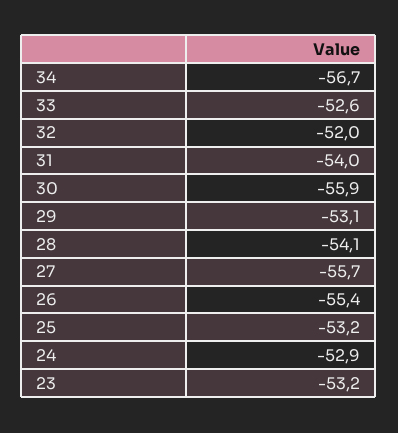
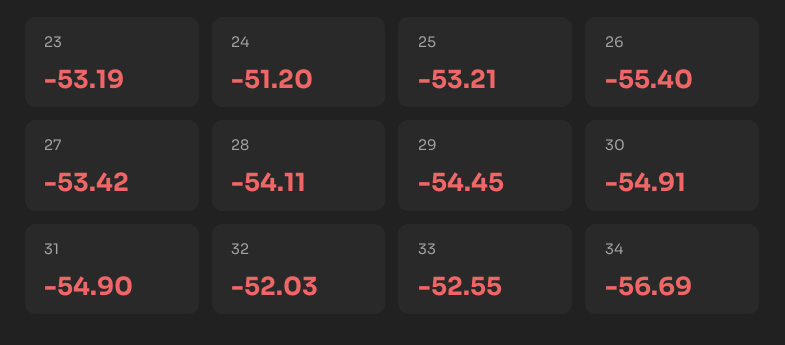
31: -54 -> -54.9
30: -55.9 -> -54.91
29: -53.1 -> -54.45
27: -55.7 -> -53.42
24: -52.9 -> -51.2

